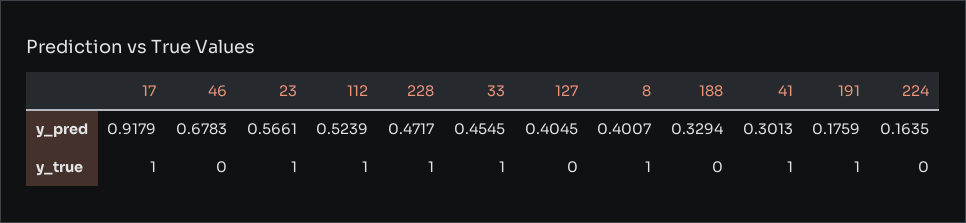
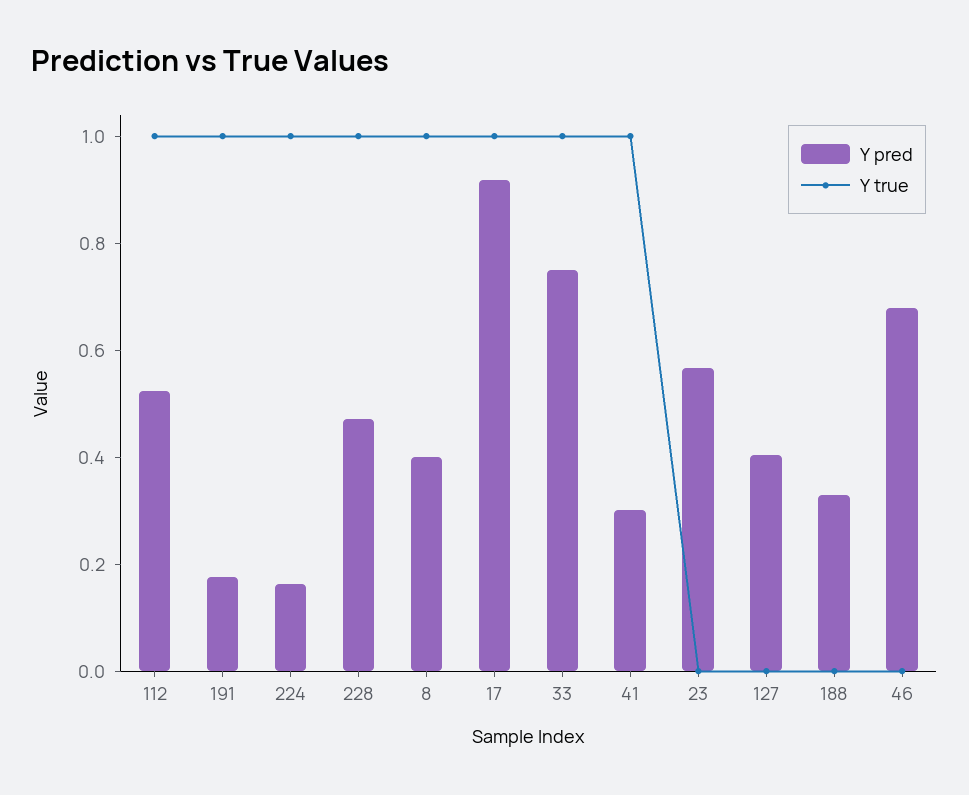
y_pred, 33: 0.4545 -> 0.75
y_true, 23: 1 -> 0
y_true, 224: 0 -> 1

